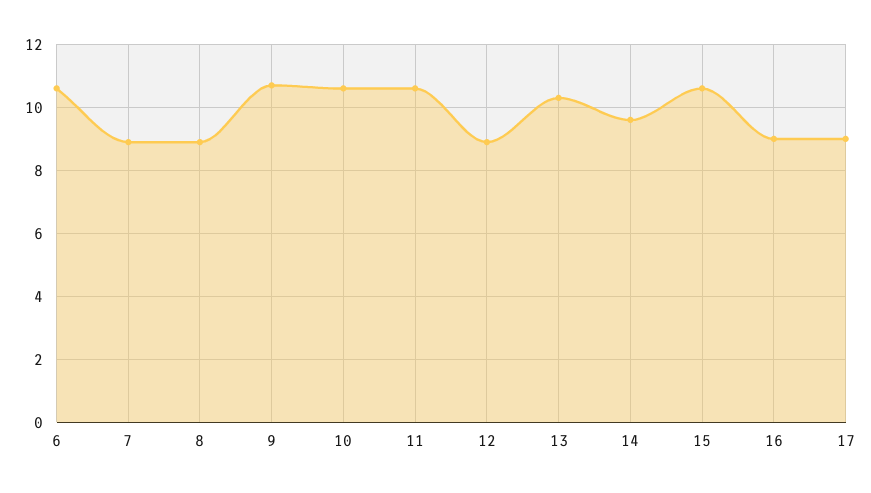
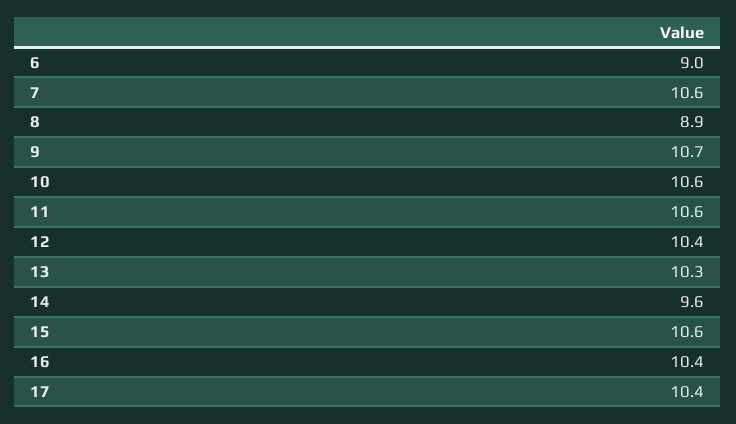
6: 10.5 -> 9
7: 9 -> 10.6
12: 9 -> 10.4
16: 9 -> 10.4
17: 9 -> 10.4

